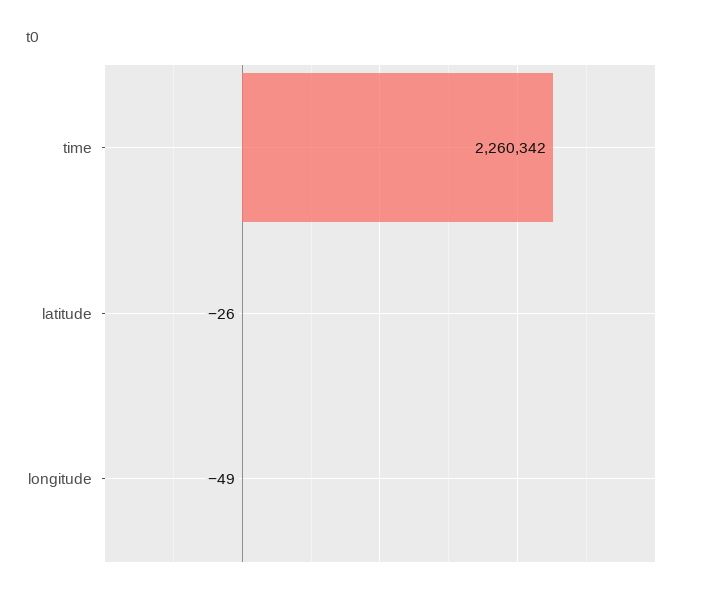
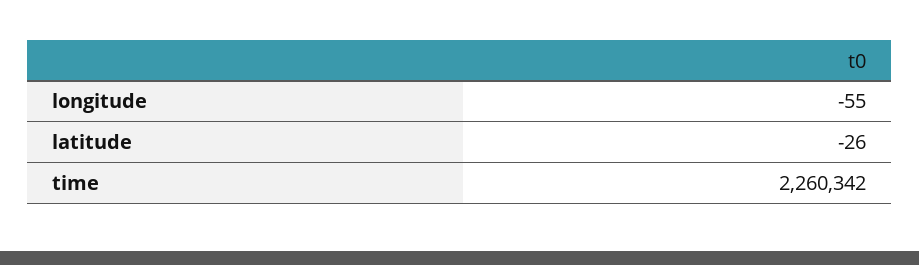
longitude: -49 -> -55

